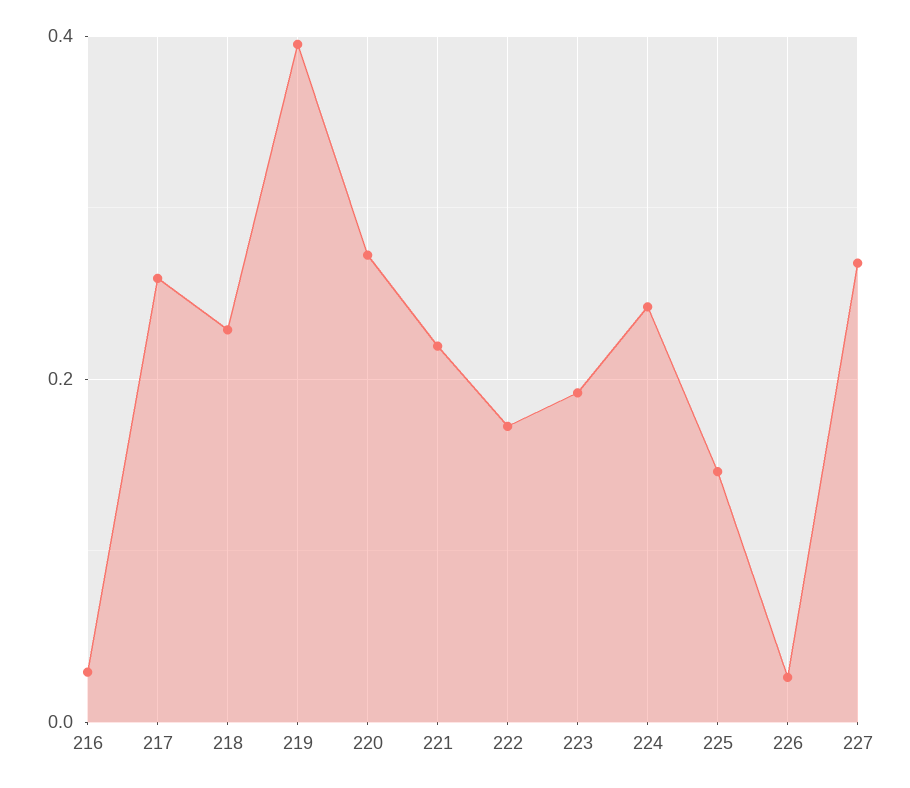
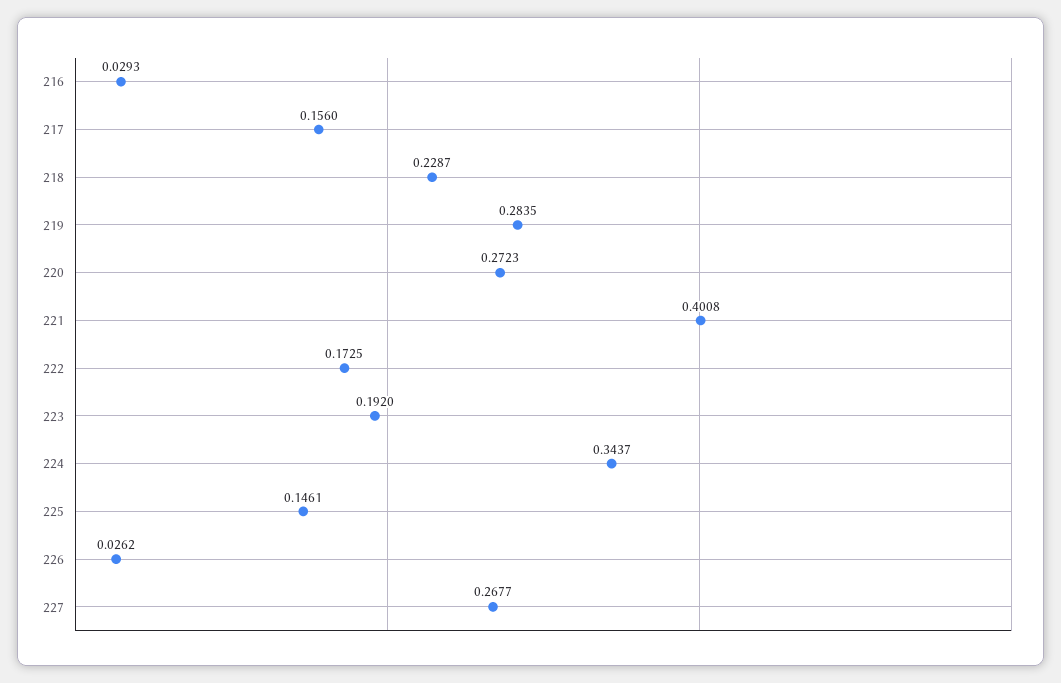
217: 0.26 -> 0.156
219: 0.4 -> 0.2835
221: 0.22 -> 0.4008
224: 0.24 -> 0.3437

